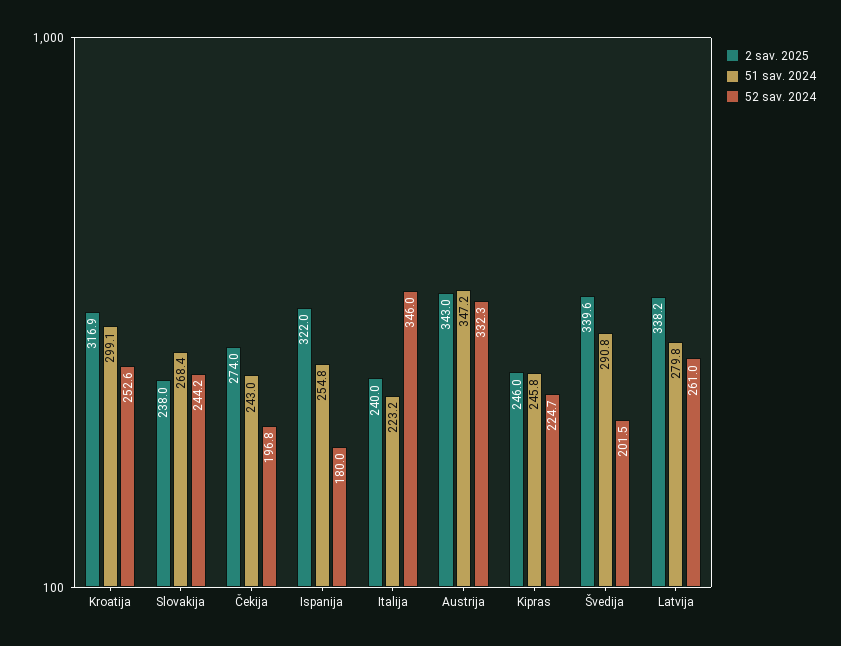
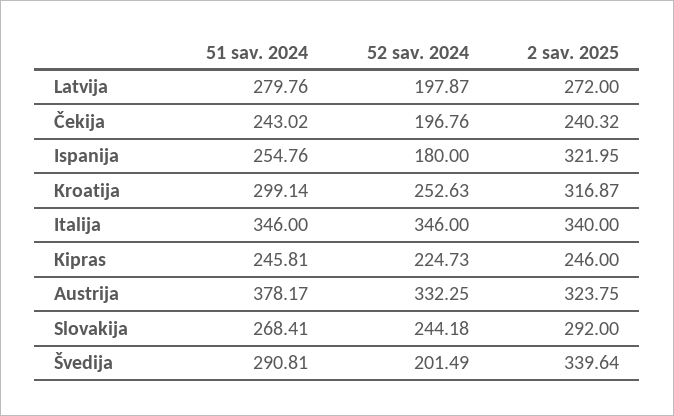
2 sav. 2025, Slovakija: 238 -> 292
2 sav. 2025, Čekija: 274 -> 240.32
2 sav. 2025, Italija: 240 -> 340
51 sav. 2024, Italija: 223.2 -> 346
2 sav. 2025, Austrija: 343 -> 323.75
51 sav. 2024, Austrija: 347.2 -> 378.17
2 sav. 2025, Latvija: 338.2 -> 272
52 sav. 2024, Latvija: 261 -> 197.87

